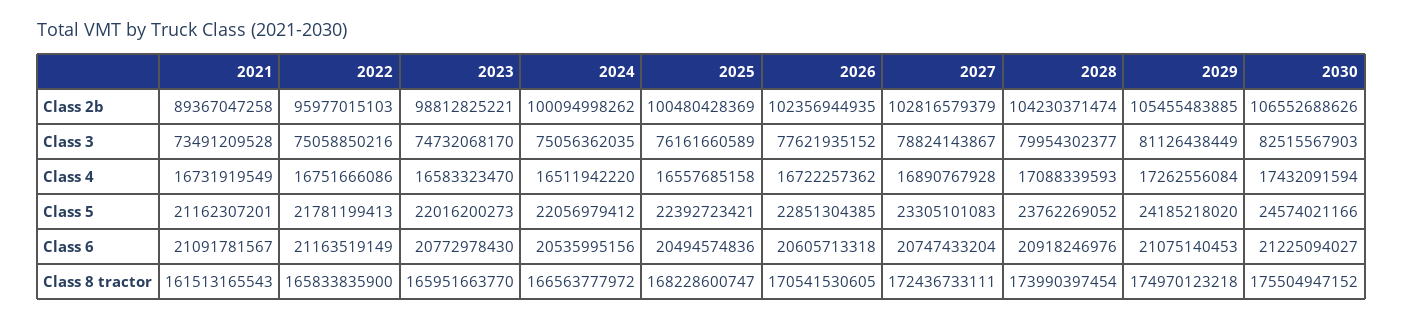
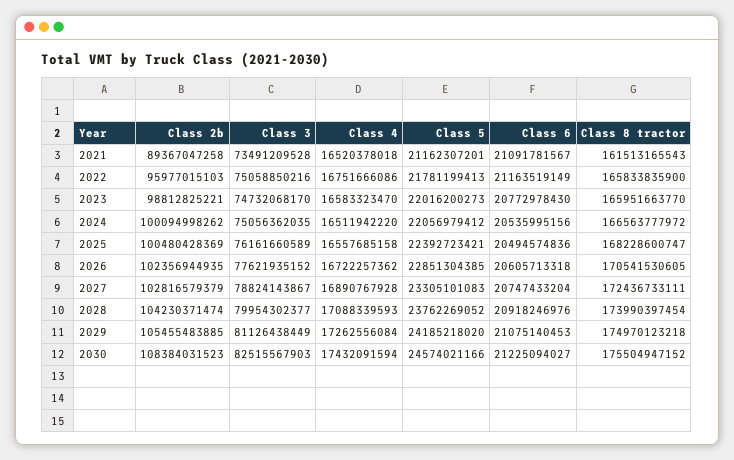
2030, Class 2b: 106552688626 -> 108384031523
2021, Class 4: 16731919549 -> 16520378018

